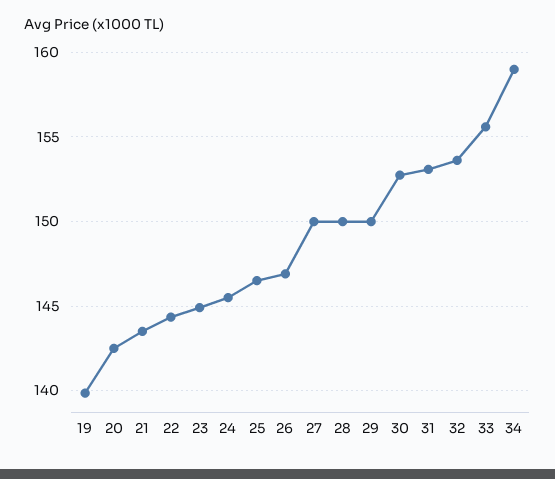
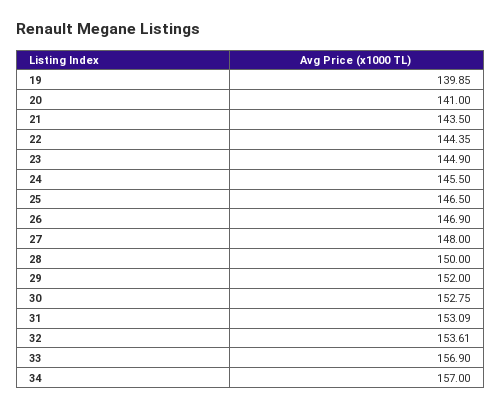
20: 142.5 -> 141
27: 150 -> 148
29: 150 -> 152
33: 155.5 -> 156.9
34: 159 -> 157

